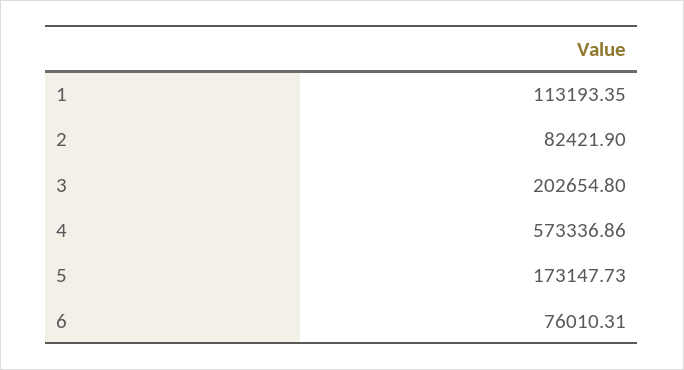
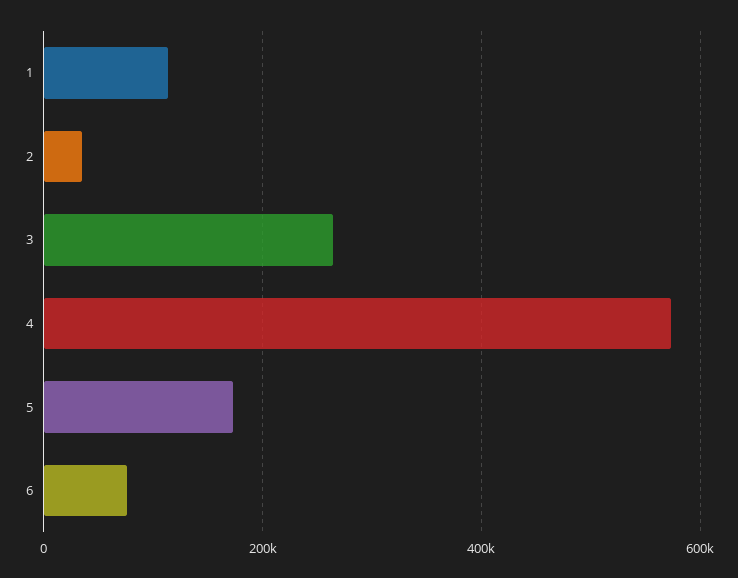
2: 82421.9 -> 40000
3: 202654.8 -> 260000

